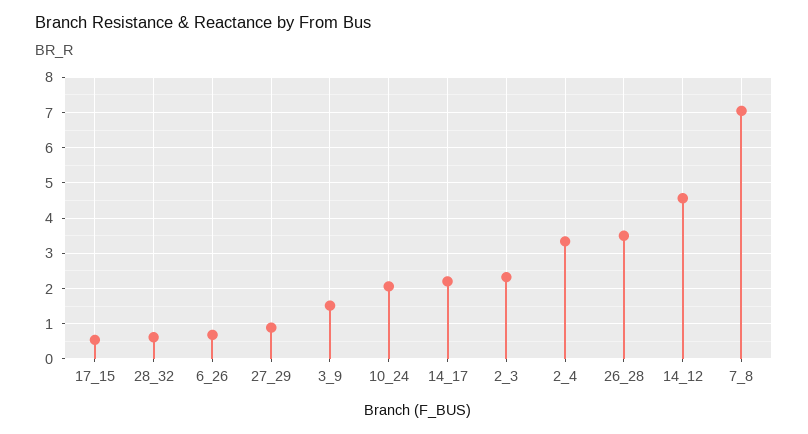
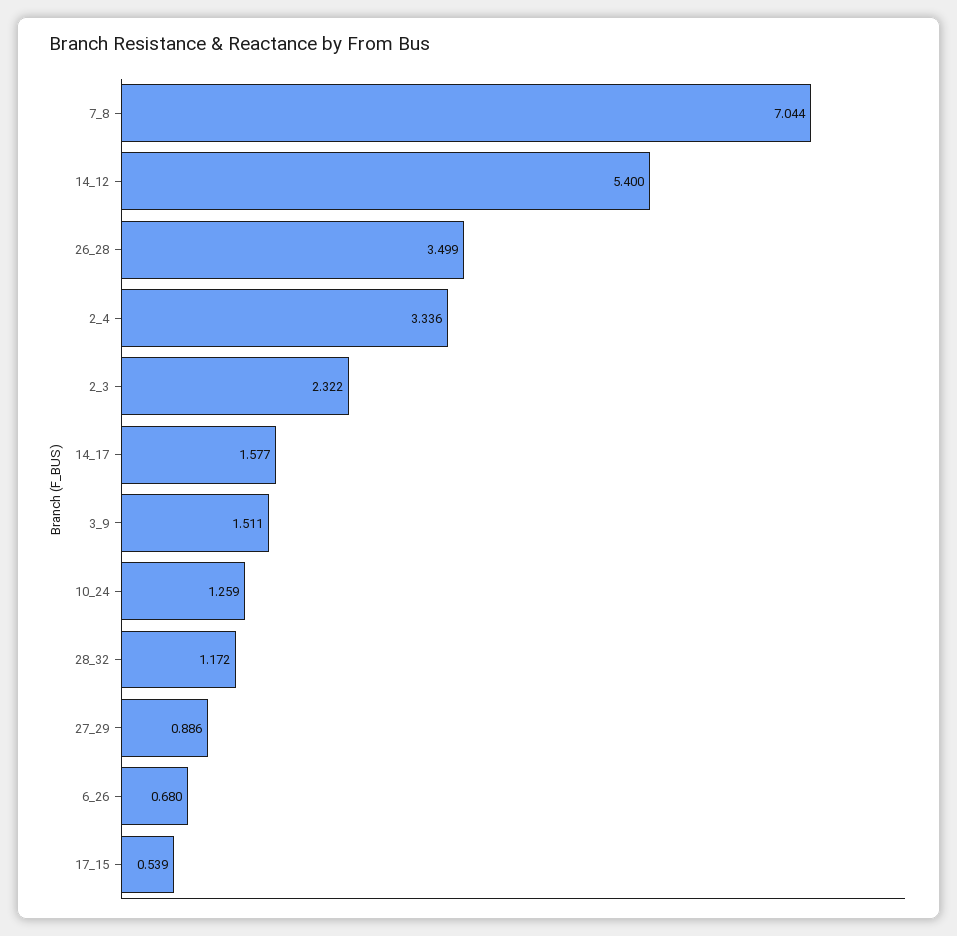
28_32: 0.6 -> 1.172
10_24: 2 -> 1.259
14_17: 2.2 -> 1.577
14_12: 4.6 -> 5.4

